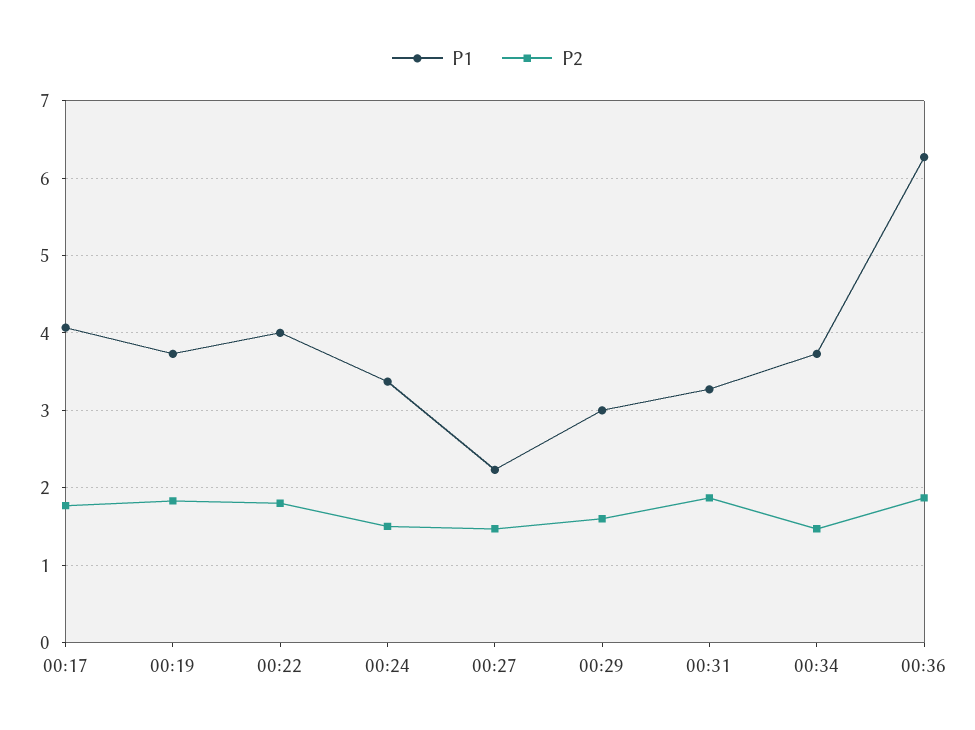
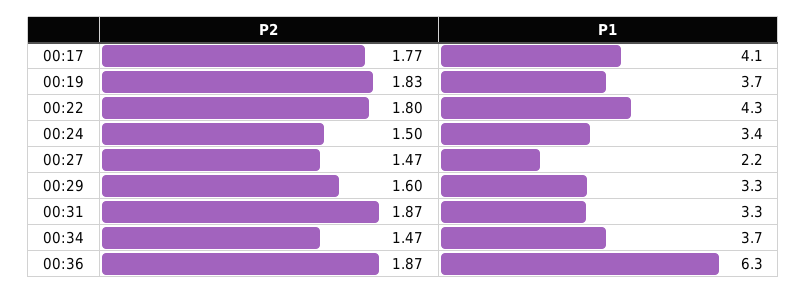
P1, 00:22: 4 -> 4.3
P1, 00:29: 3 -> 3.3

